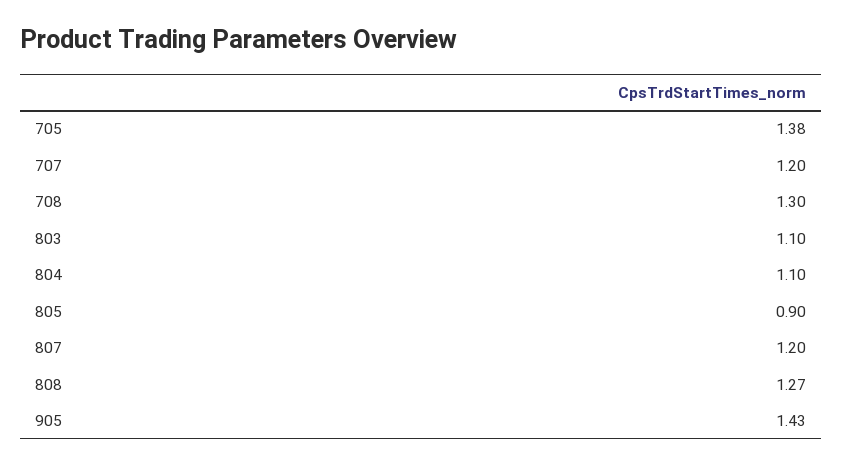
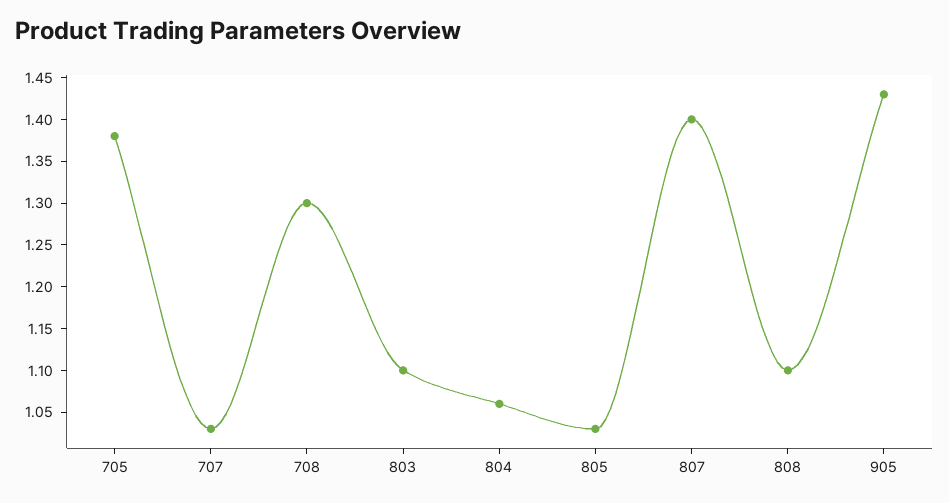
707: 1.2 -> 1.03
804: 1.1 -> 1.06
805: 0.9 -> 1.03
807: 1.2 -> 1.4
808: 1.27 -> 1.1

